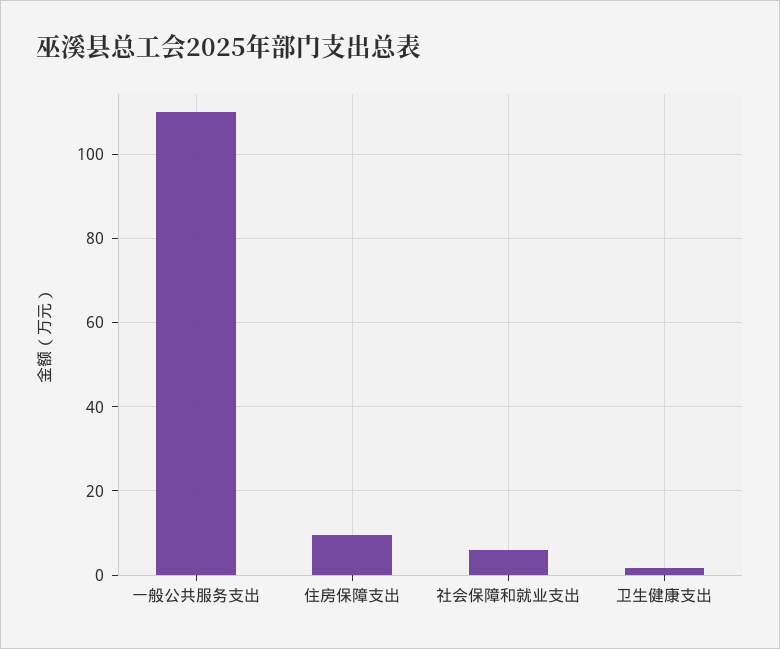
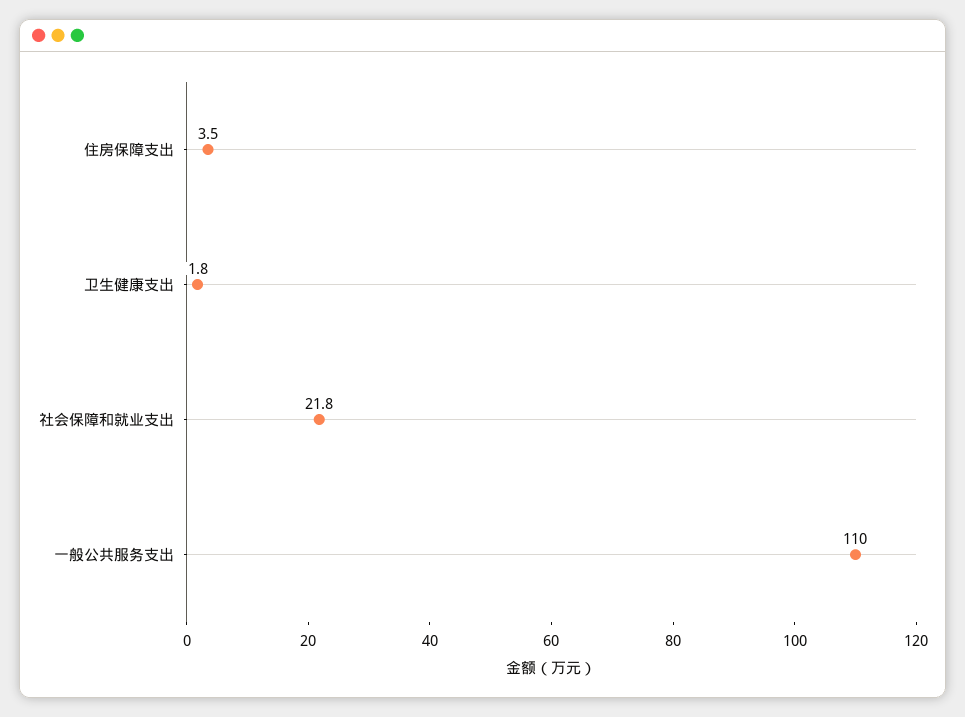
住房保障支出: 10 -> 3.5
社会保障和就业支出: 6 -> 21.8

